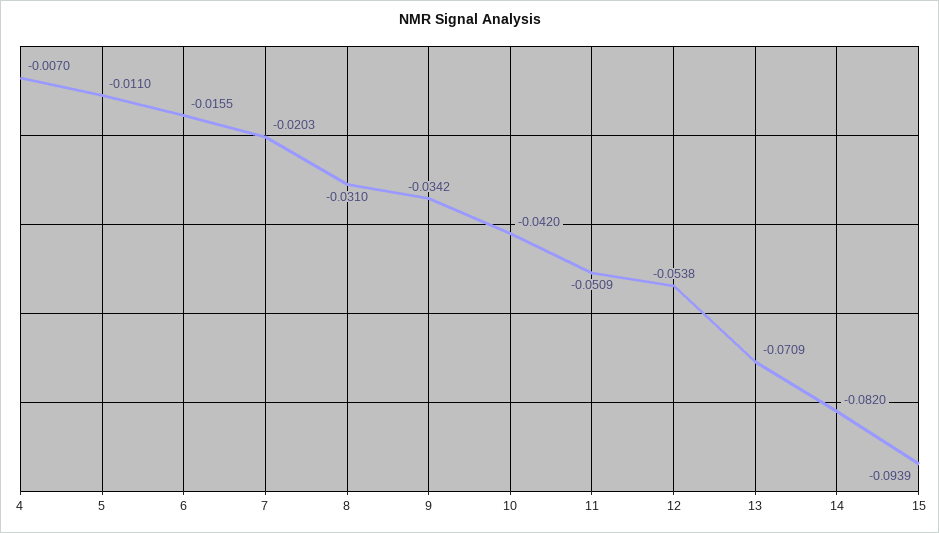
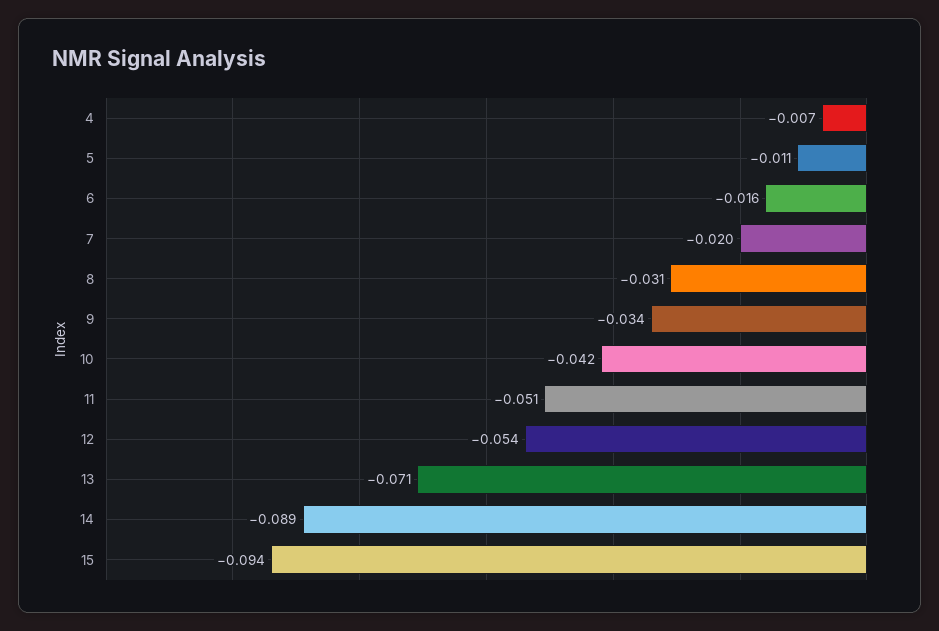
14: -0.082 -> -0.089

